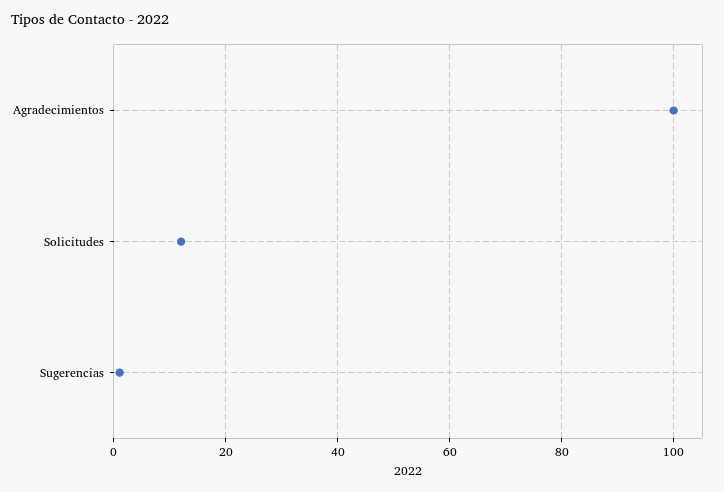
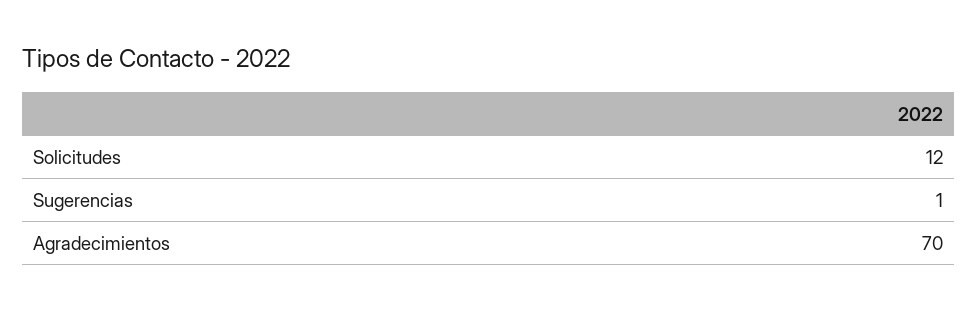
Agradecimientos: 100 -> 70

